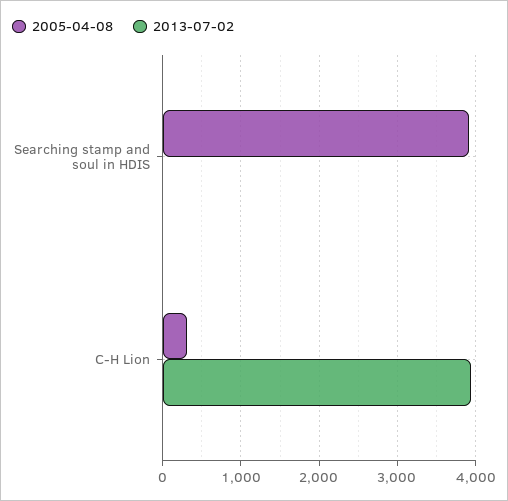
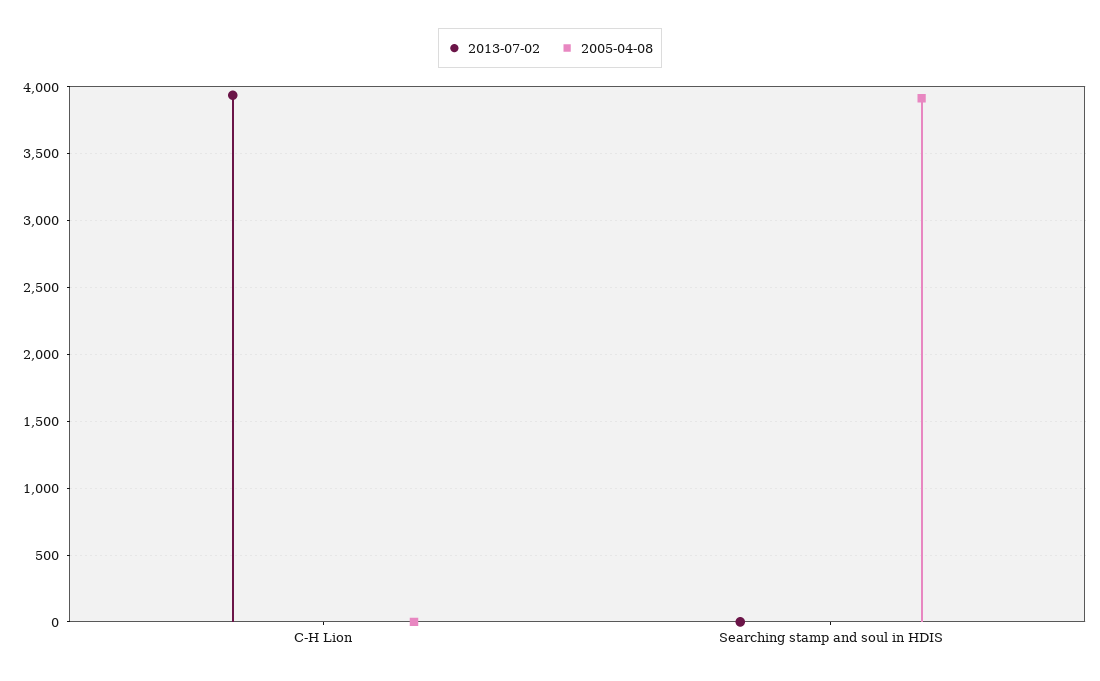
2005-04-08, C-H Lion: 300 -> 0

